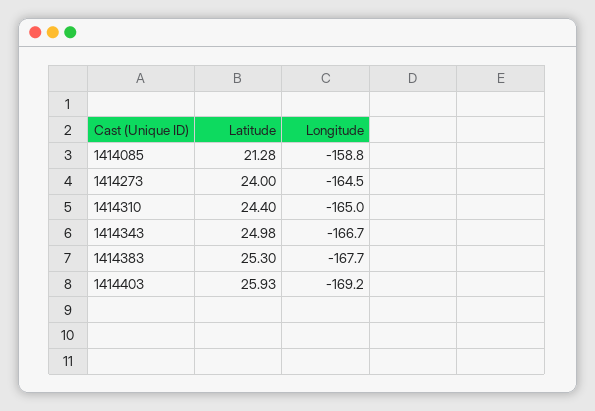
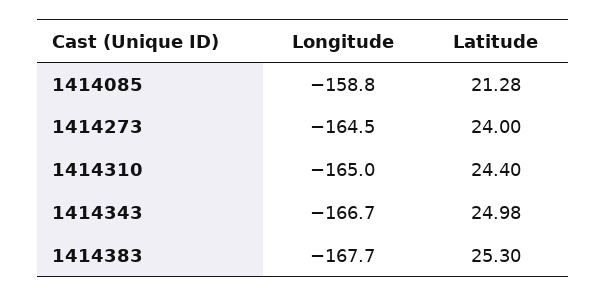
Latitude, 1414403: 25.93 -> none
Longitude, 1414403: -169.2 -> none

